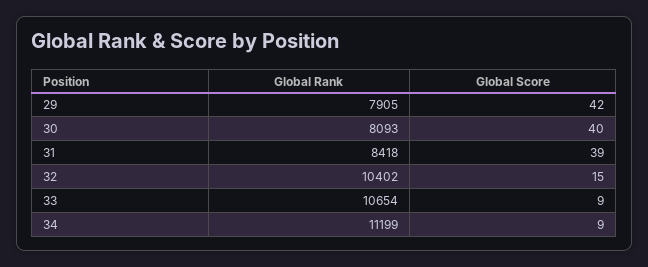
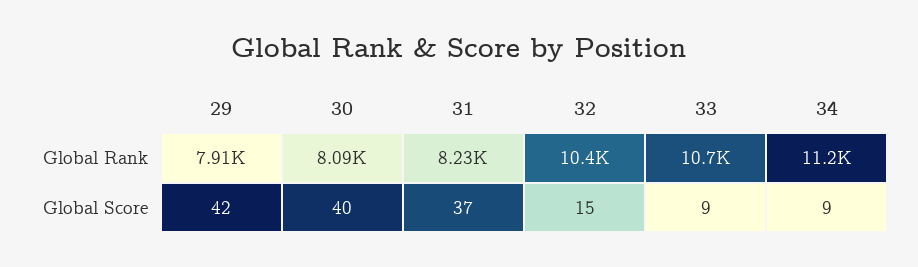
Global Rank, 31: 8418 -> 8230
Global Score, 31: 39 -> 37

